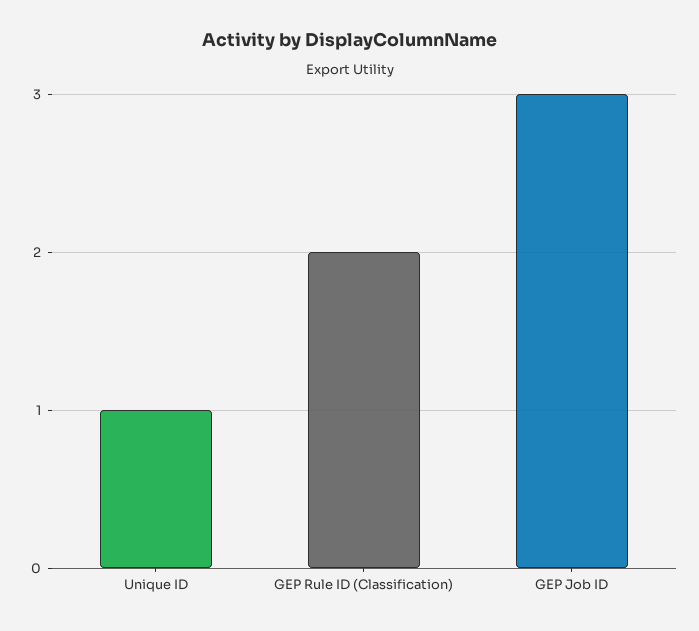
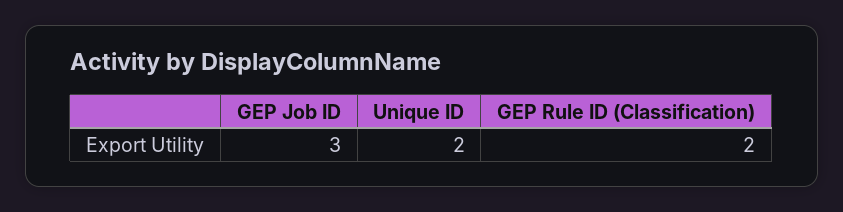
Unique ID: 1 -> 2

